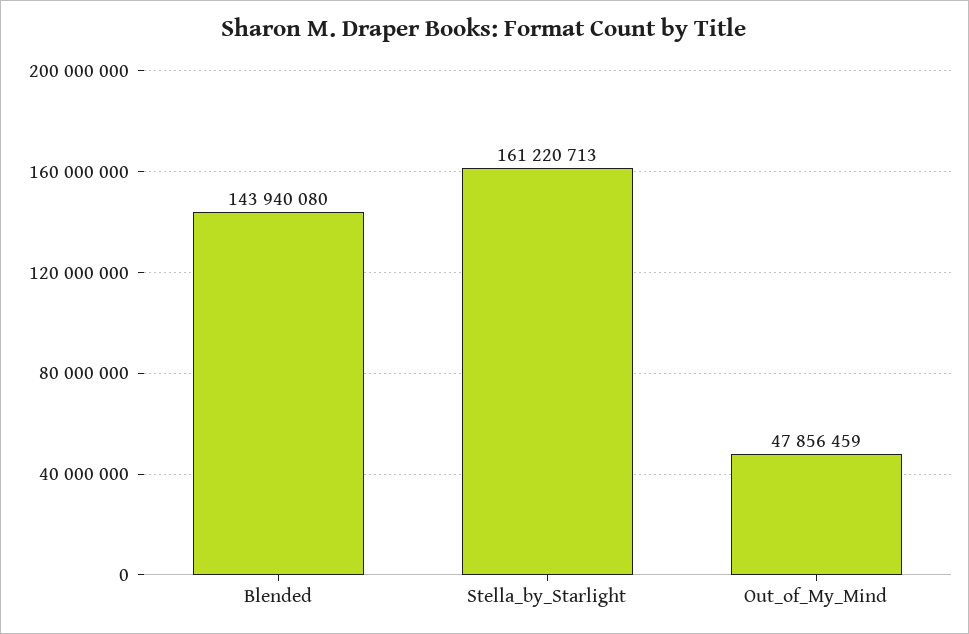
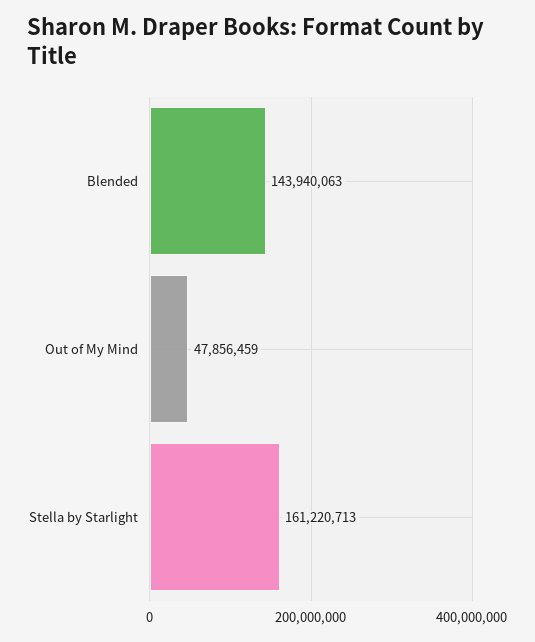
Blended: 143940080 -> 143940063

